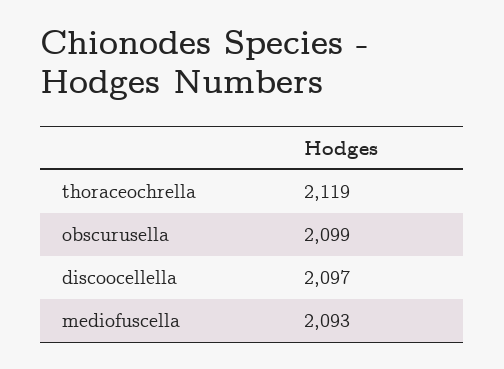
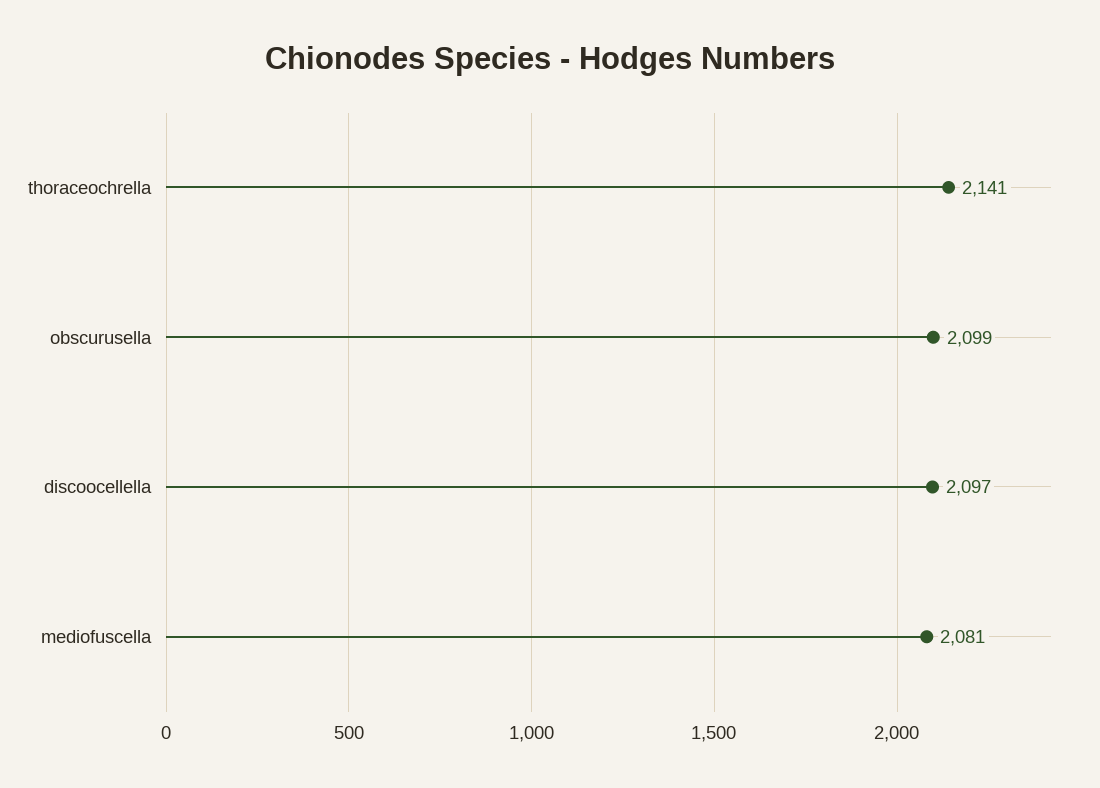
thoraceochrella: 2119 -> 2141
mediofuscella: 2093 -> 2081

